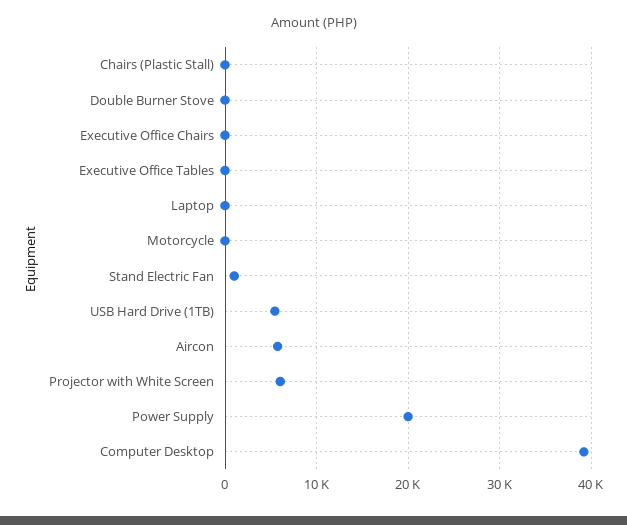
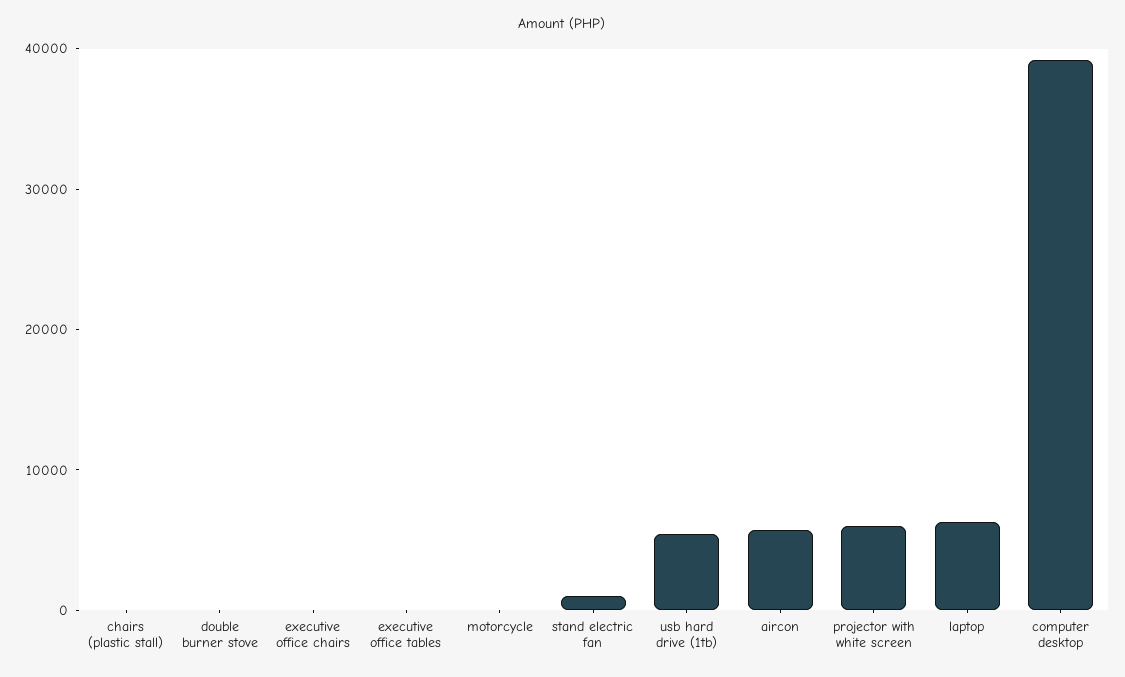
Laptop: 0 -> 6000
Power Supply: 20000 -> none

